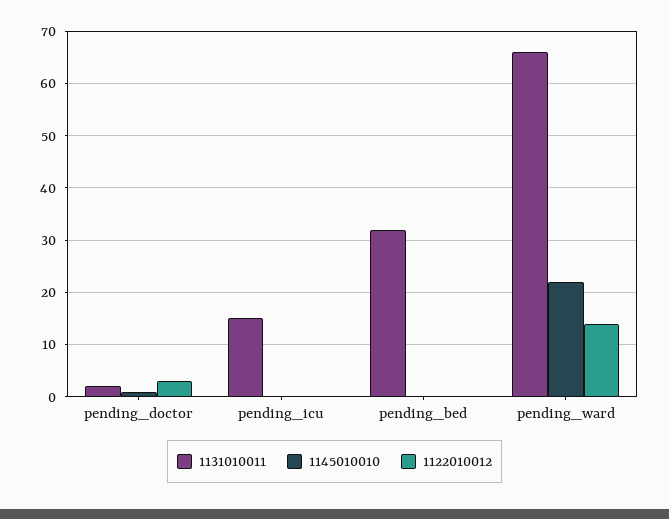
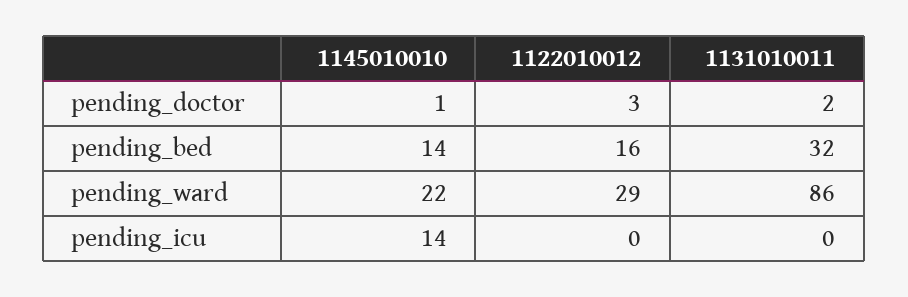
1131010011, pending_icu: 15 -> 0
1145010010, pending_icu: 0 -> 14
1145010010, pending_bed: 0 -> 14
1122010012, pending_bed: 0 -> 16
1131010011, pending_ward: 65 -> 86
1122010012, pending_ward: 15 -> 29

